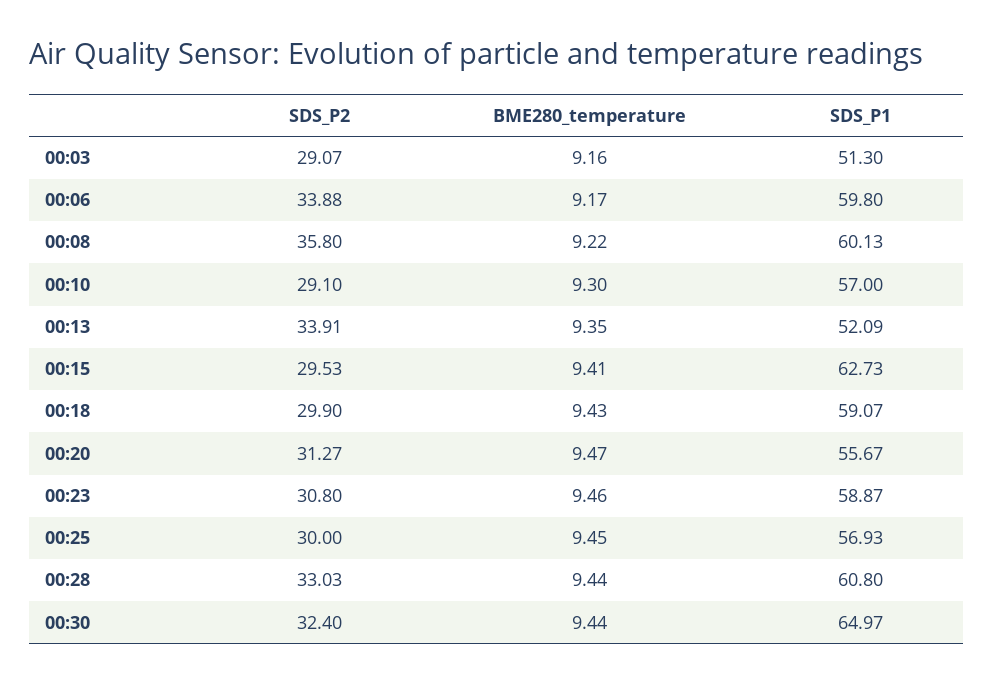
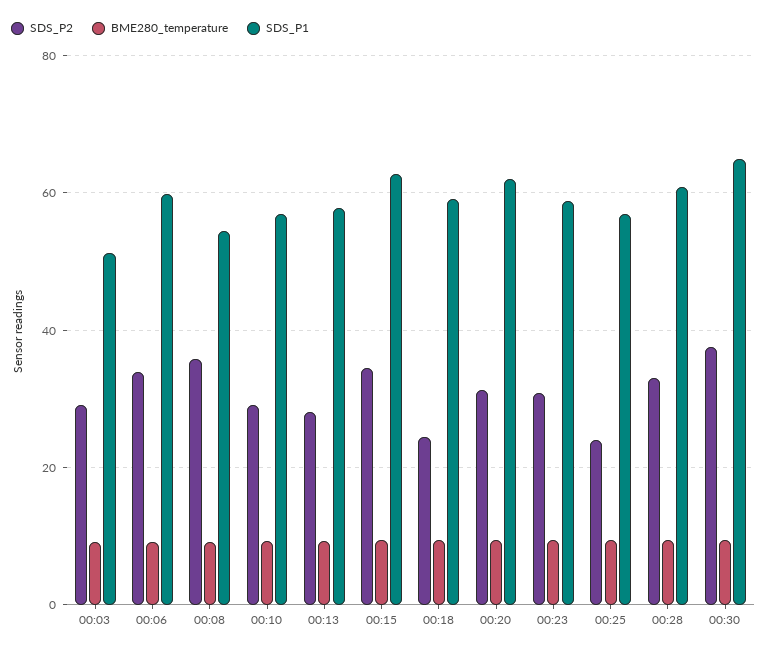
SDS_P1, 00:08: 60.13 -> 54
SDS_P2, 00:13: 33.91 -> 28
SDS_P1, 00:13: 52.09 -> 58
SDS_P2, 00:15: 29.53 -> 34
SDS_P2, 00:18: 29.9 -> 24
SDS_P1, 00:20: 55.67 -> 62
SDS_P2, 00:25: 30 -> 24
SDS_P2, 00:30: 32.4 -> 38

